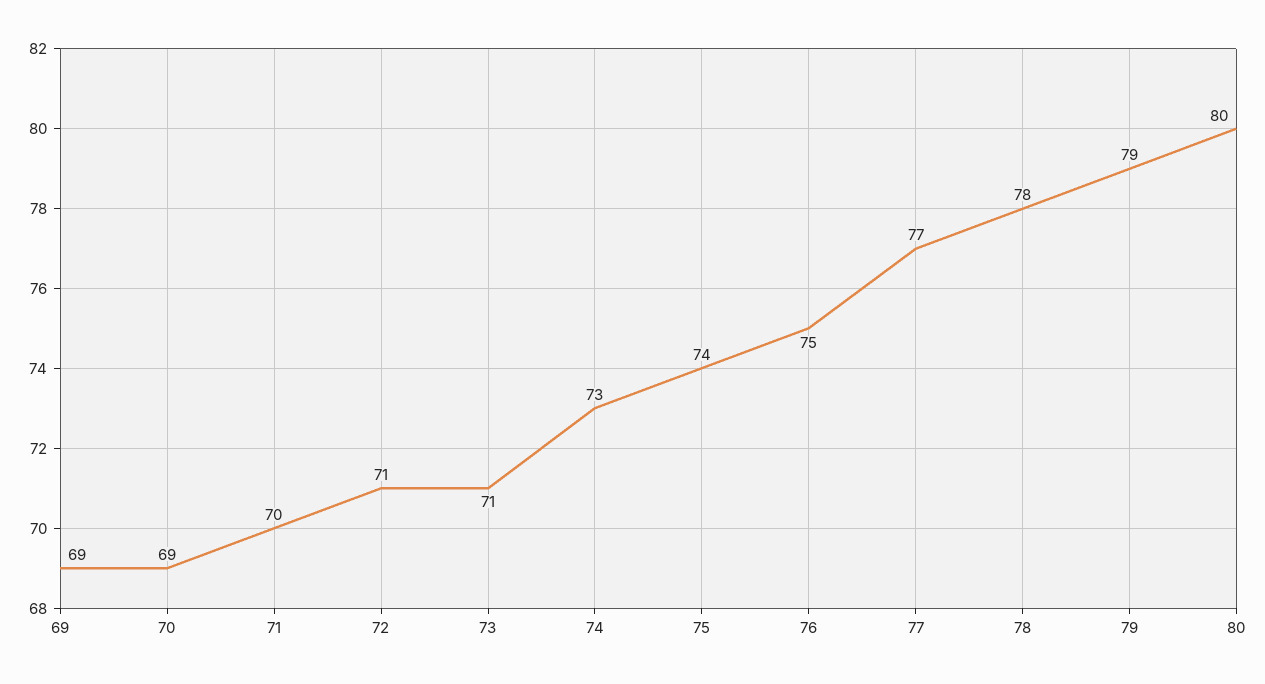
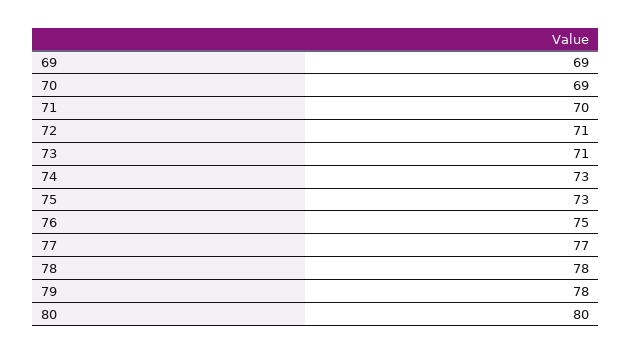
75: 74 -> 73
79: 79 -> 78

